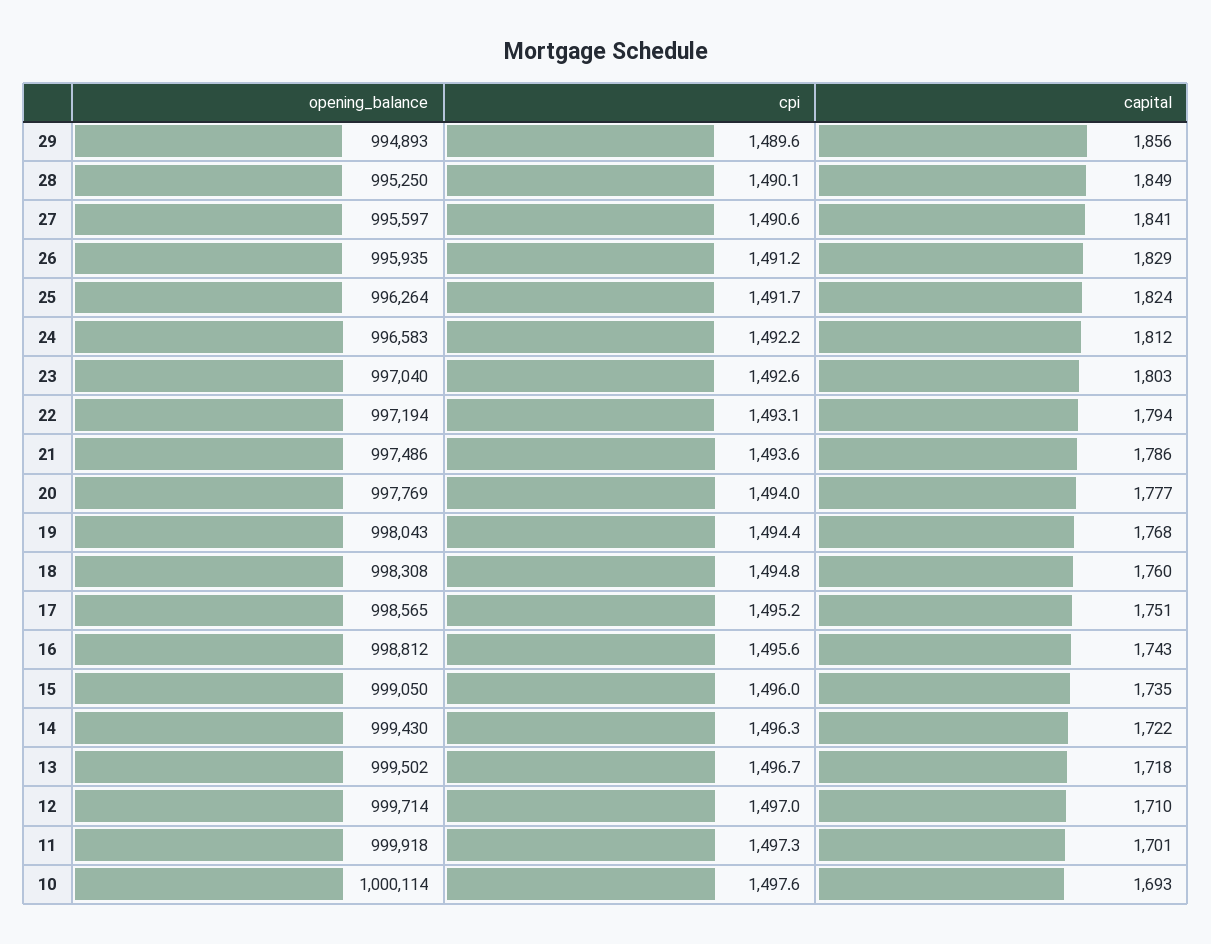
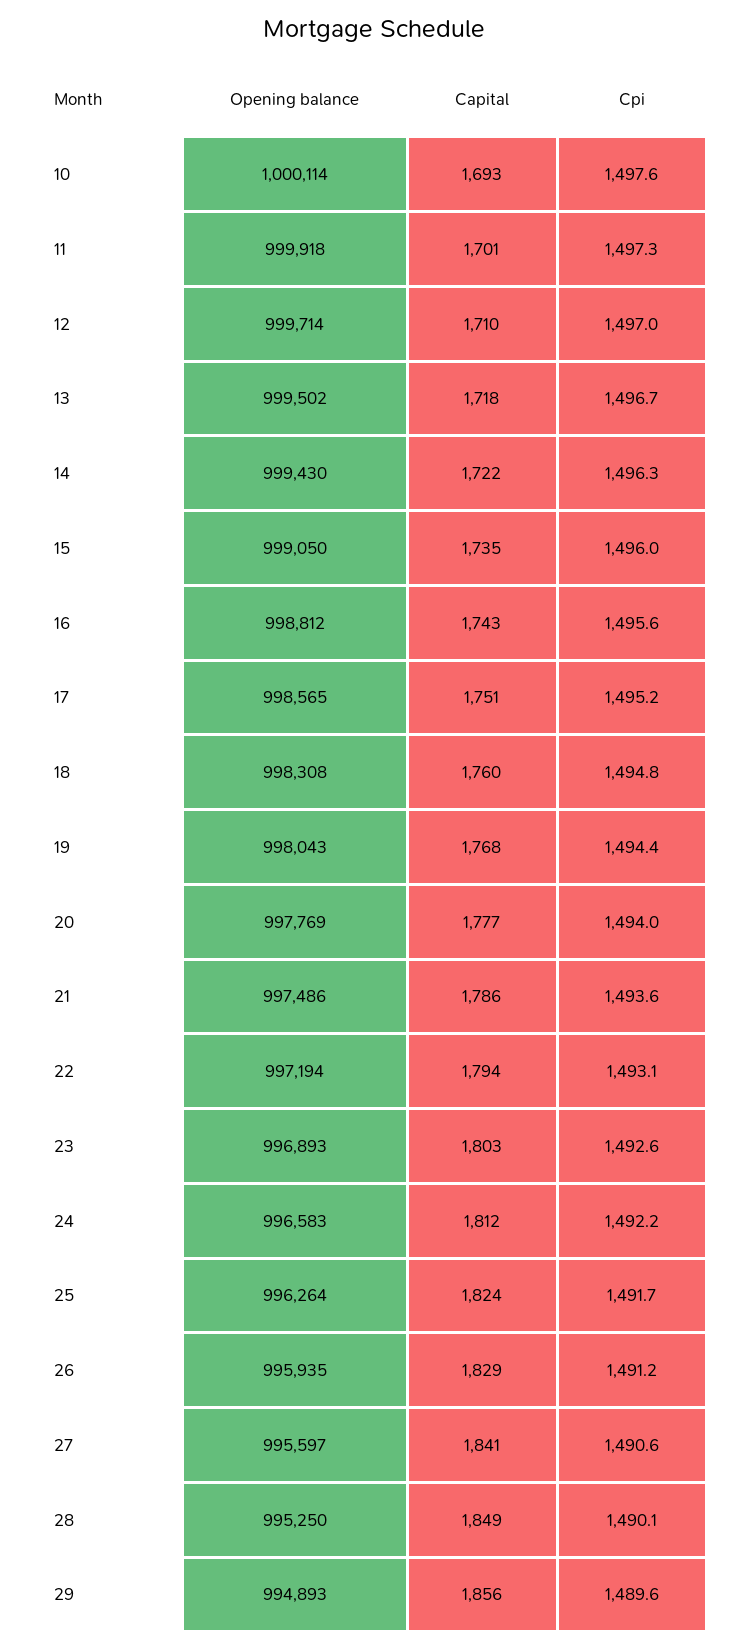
opening_balance, 23: 997040 -> 996893

